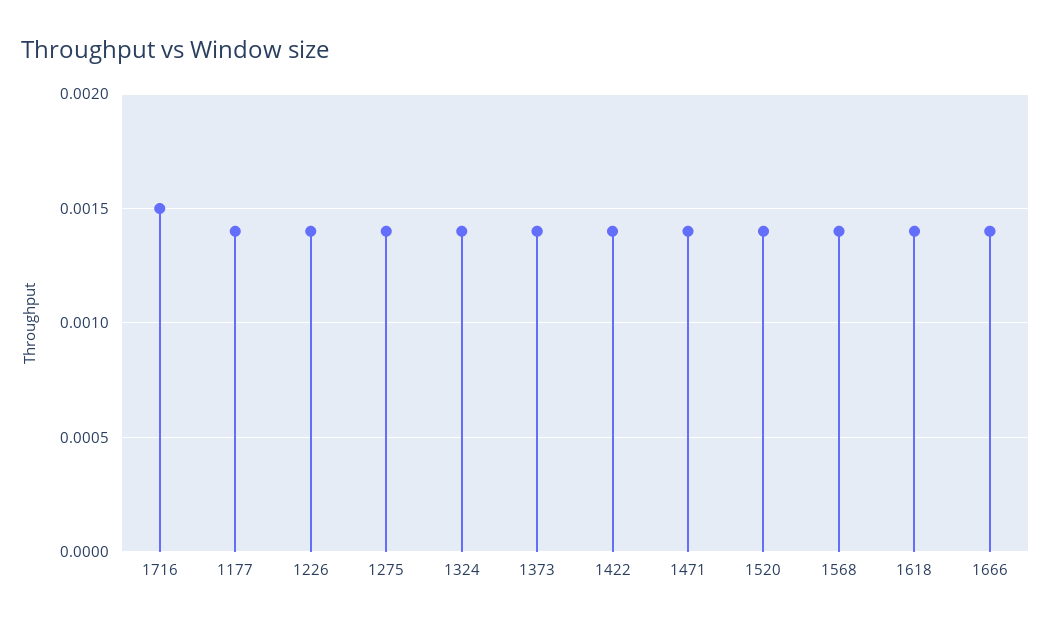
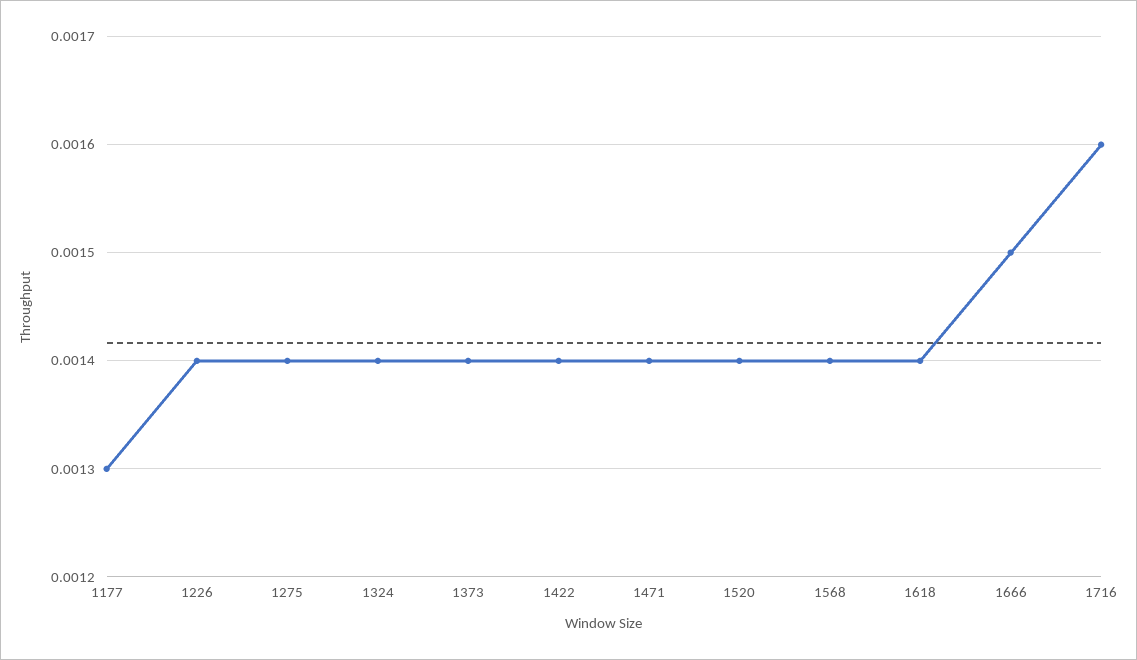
1716: 0.0015 -> 0.0016
1177: 0.0014 -> 0.0013
1666: 0.0014 -> 0.0015

